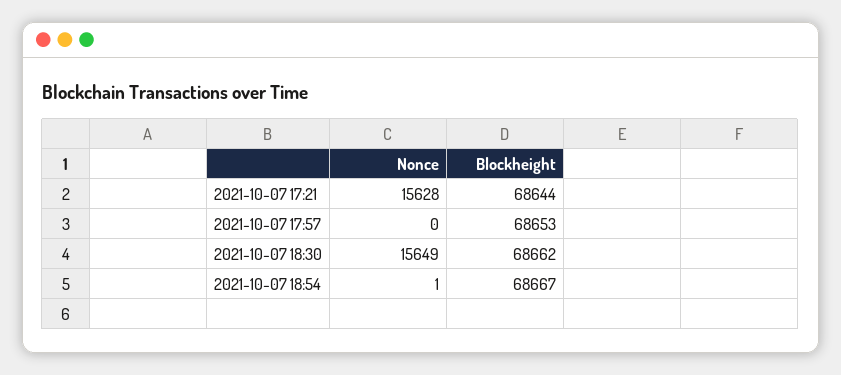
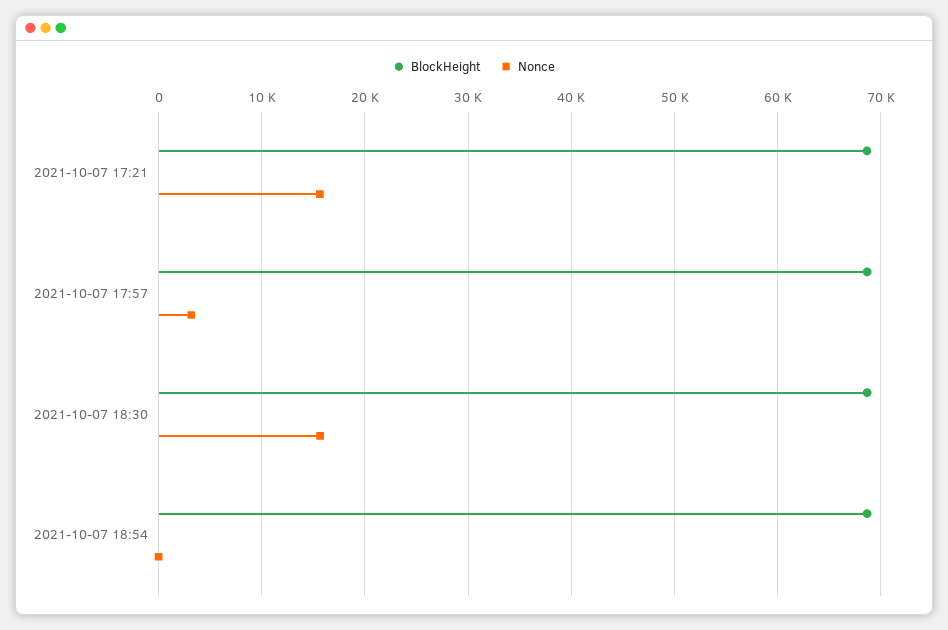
Nonce, 2021-10-07 17:57: 0 -> 3000

